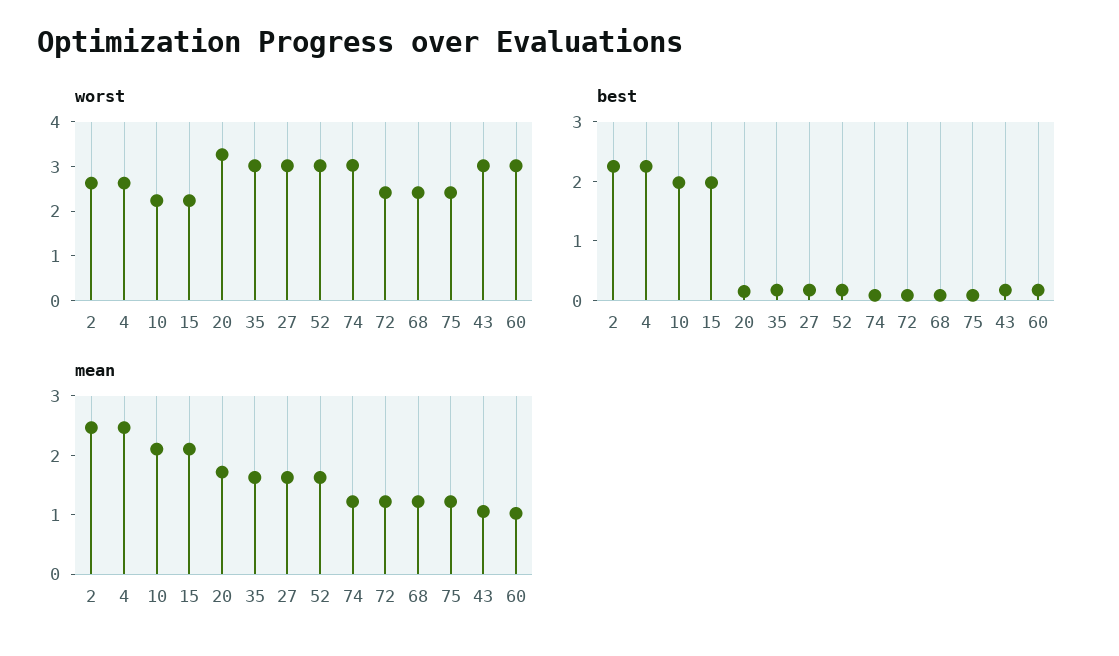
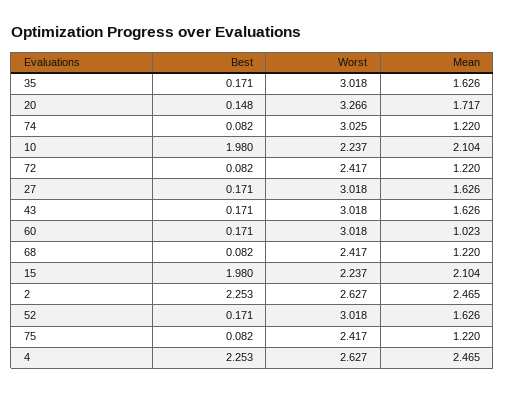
mean, 43: 1 -> 1.626

